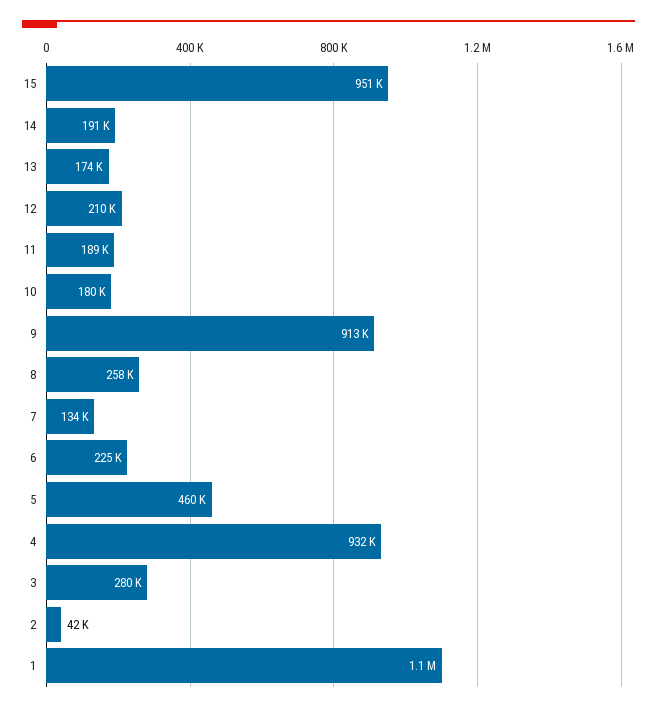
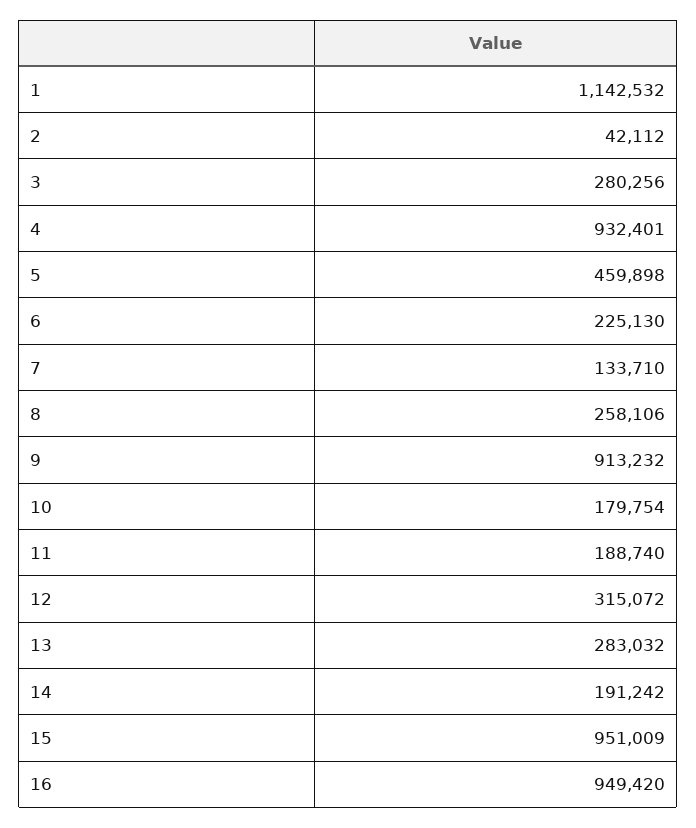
13: 174000 -> 283032
12: 210000 -> 315072
16: none -> 949420

